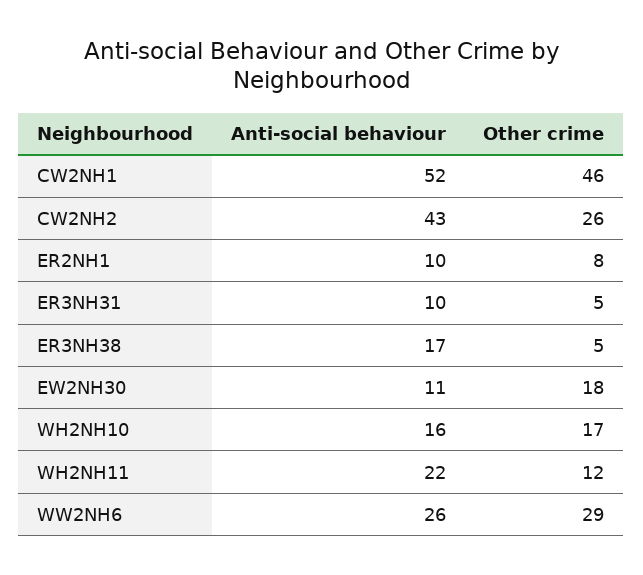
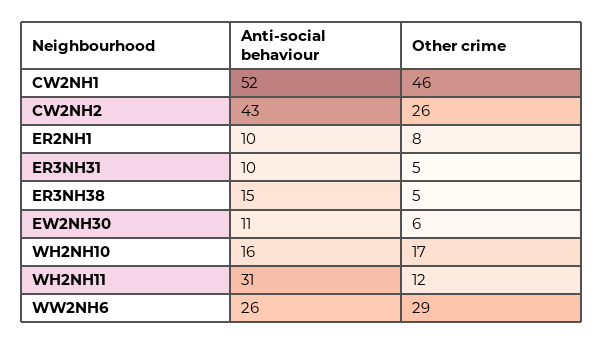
Anti-social behaviour, ER3NH38: 17 -> 15
Other crime, EW2NH30: 18 -> 6
Anti-social behaviour, WH2NH11: 22 -> 31

